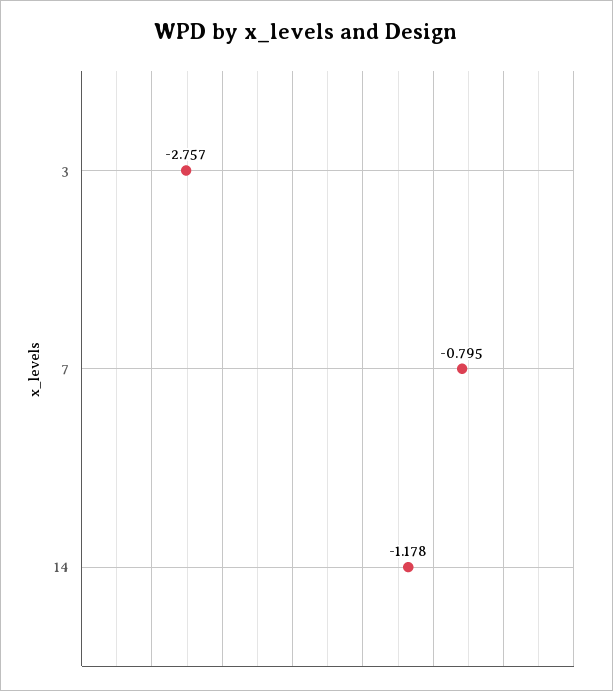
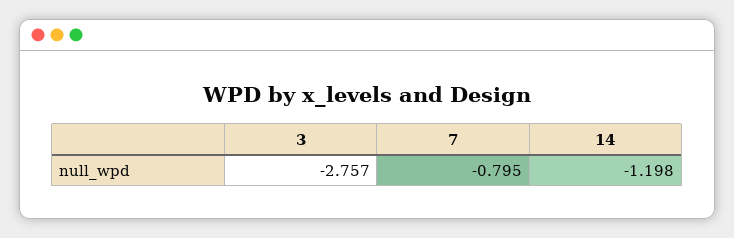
14: -1.178 -> -1.198

